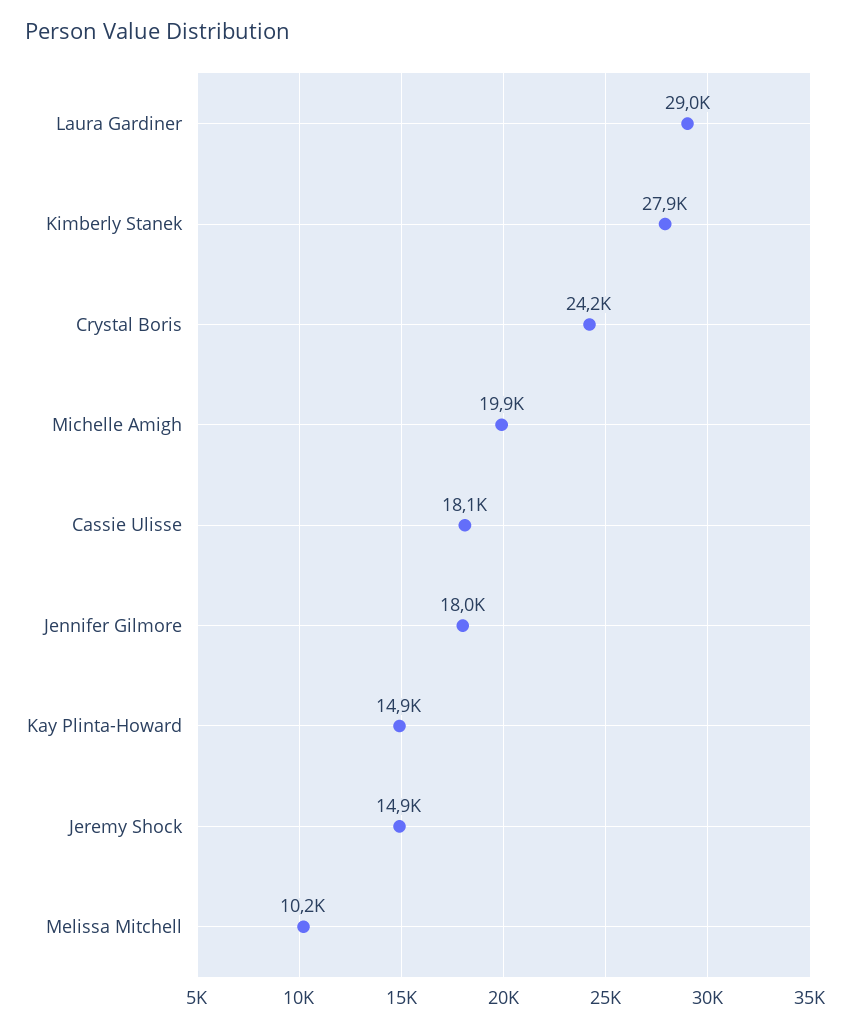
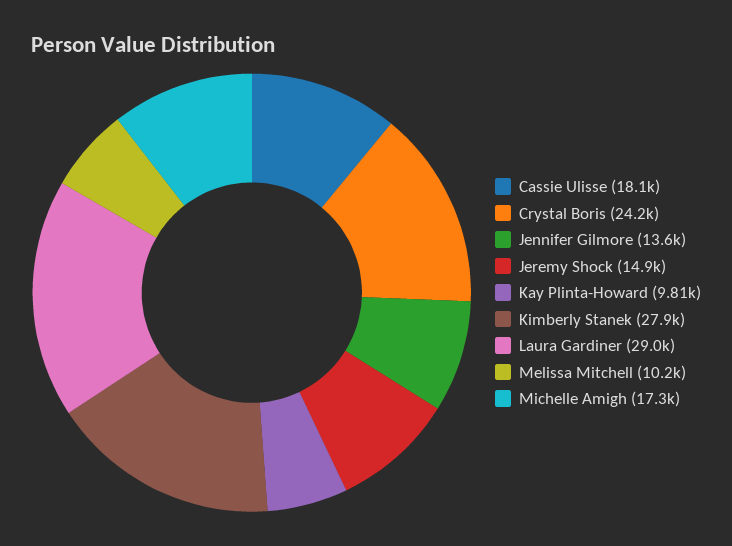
Michelle Amigh: 19900 -> 17300
Jennifer Gilmore: 18000 -> 13600
Kay Plinta-Howard: 14900 -> 9810

